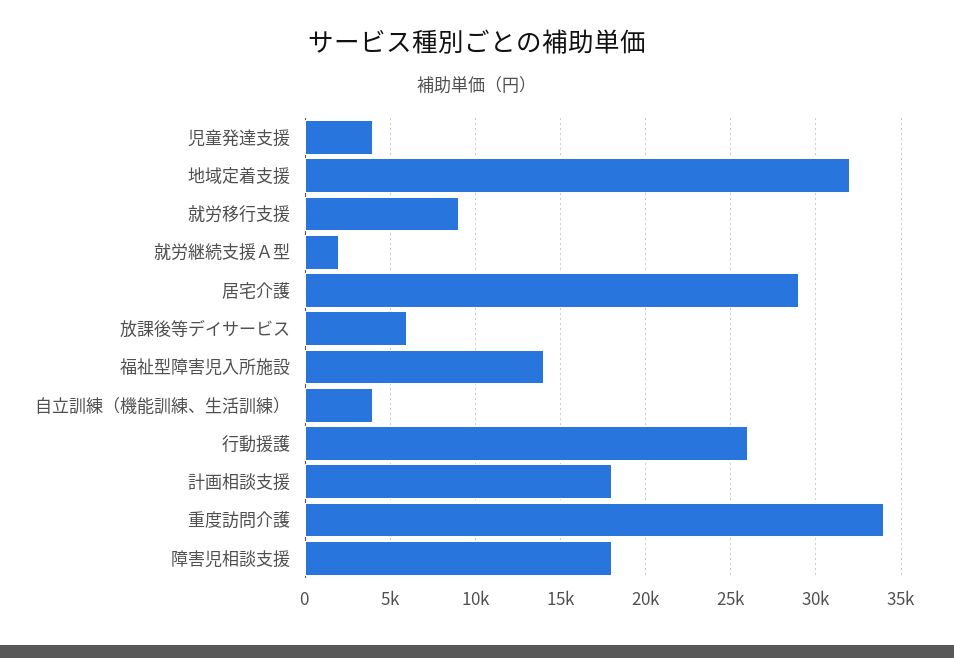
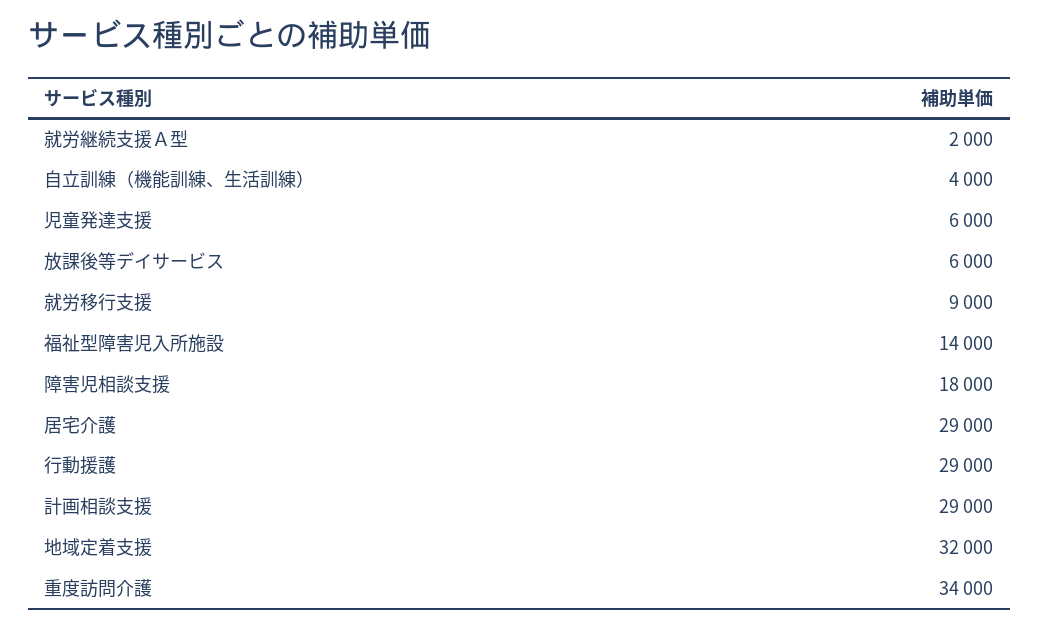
児童発達支援: 4000 -> 6000
行動援護: 26000 -> 29000
計画相談支援: 18000 -> 29000

